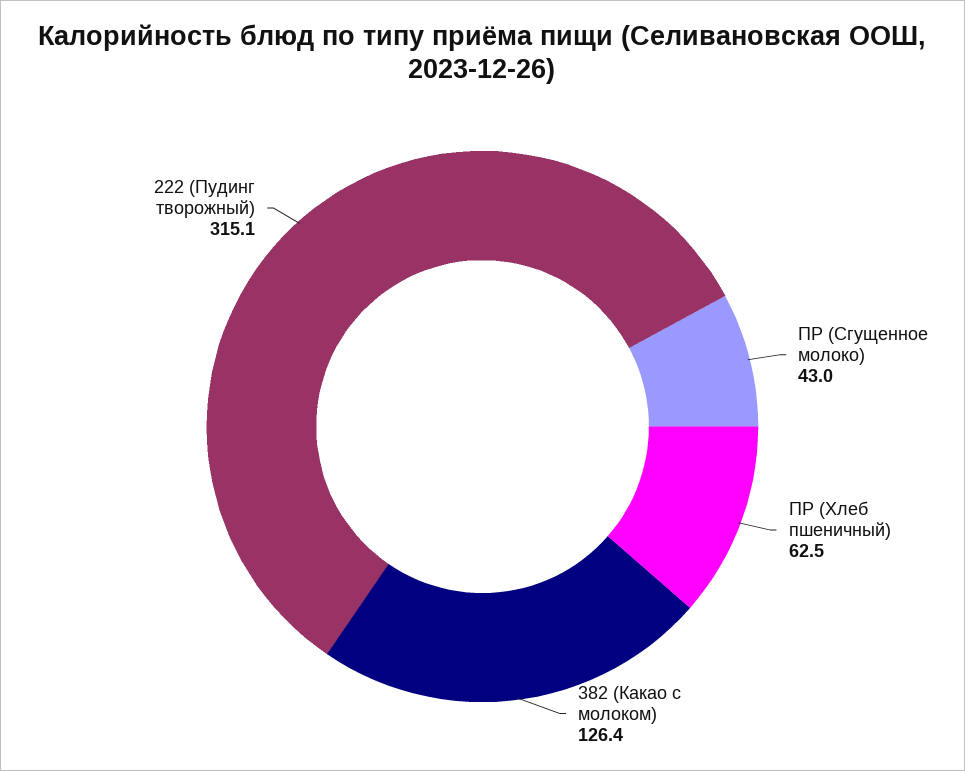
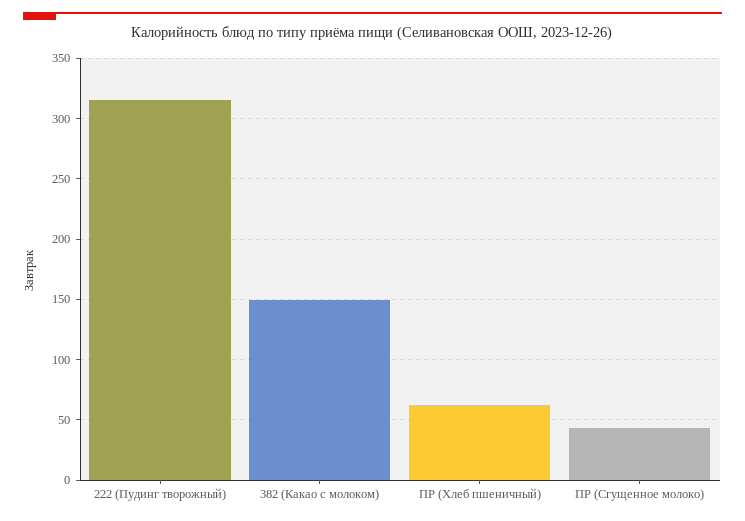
382 (Какао с молоком): 126.4 -> 150

